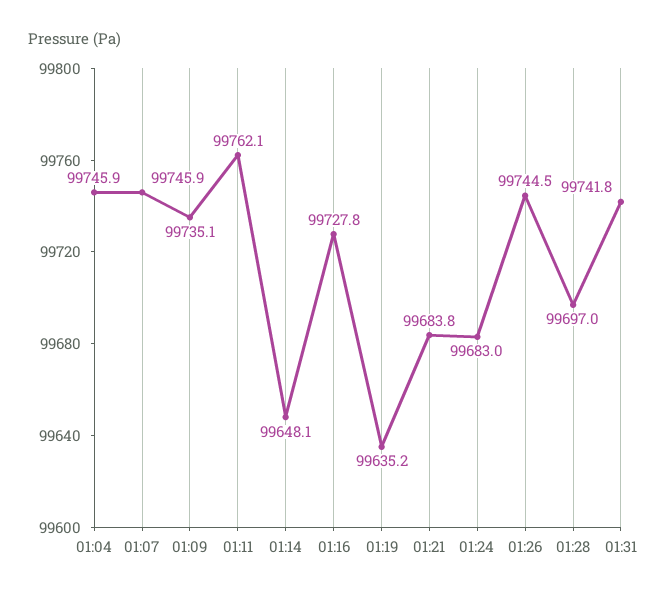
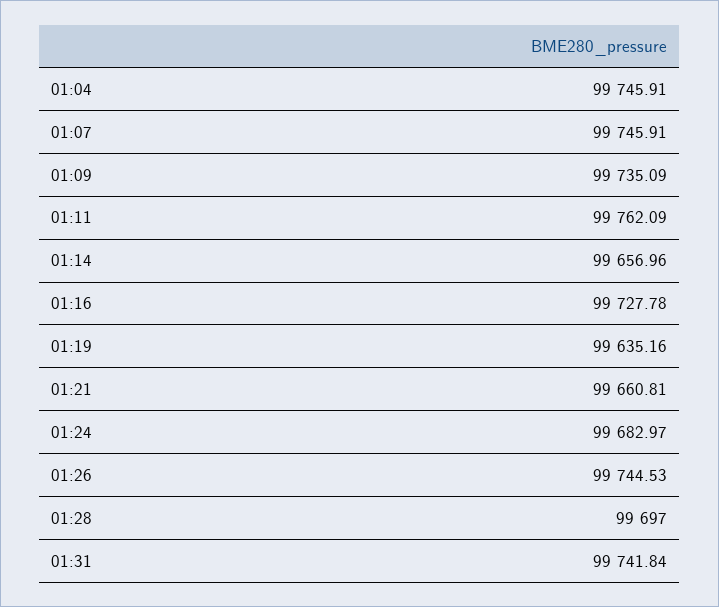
01:14: 99648.1 -> 99656.96
01:21: 99683.8 -> 99660.81

